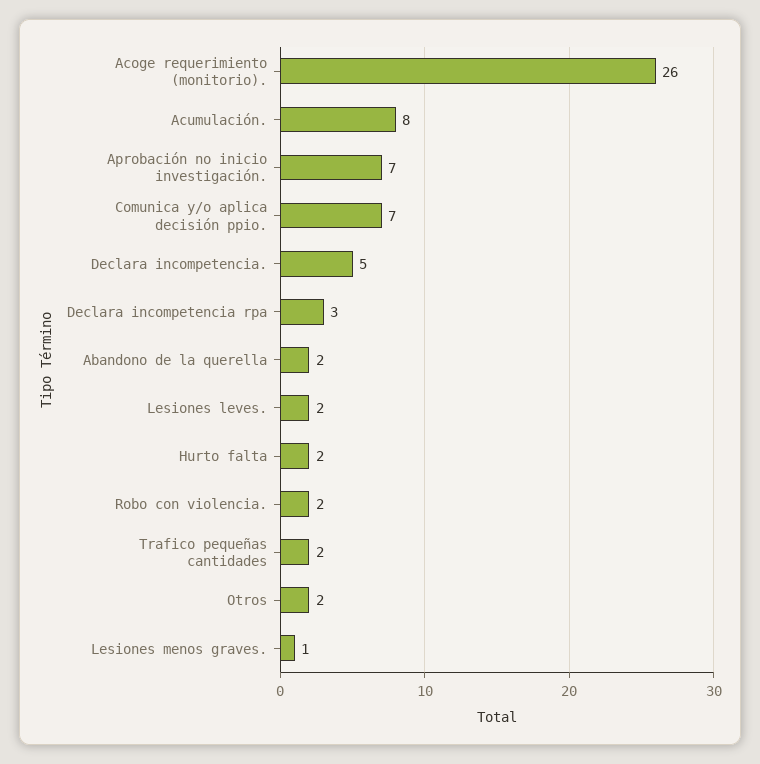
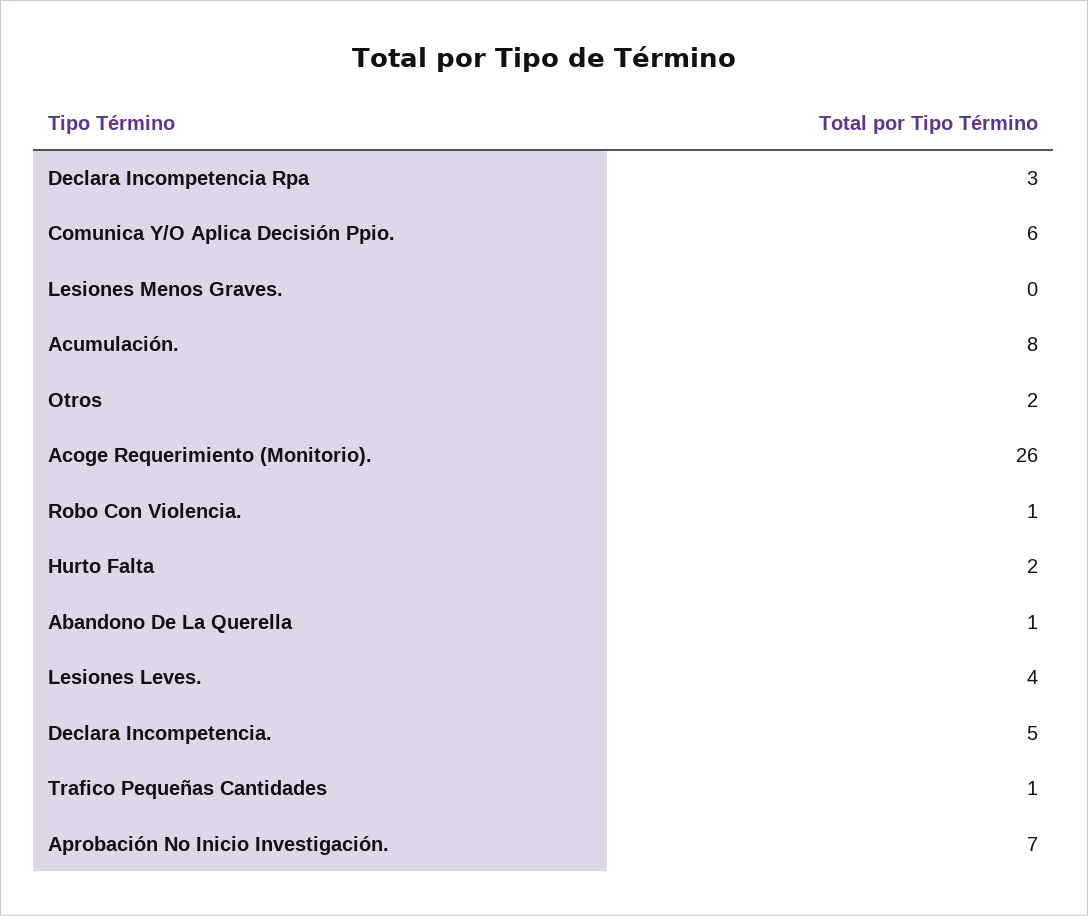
Comunica y/o aplica decisión ppio.: 7 -> 6
Abandono de la querella: 2 -> 1
Lesiones leves.: 2 -> 4
Robo con violencia.: 2 -> 1
Trafico pequeñas cantidades: 2 -> 1
Lesiones menos graves.: 1 -> 0

